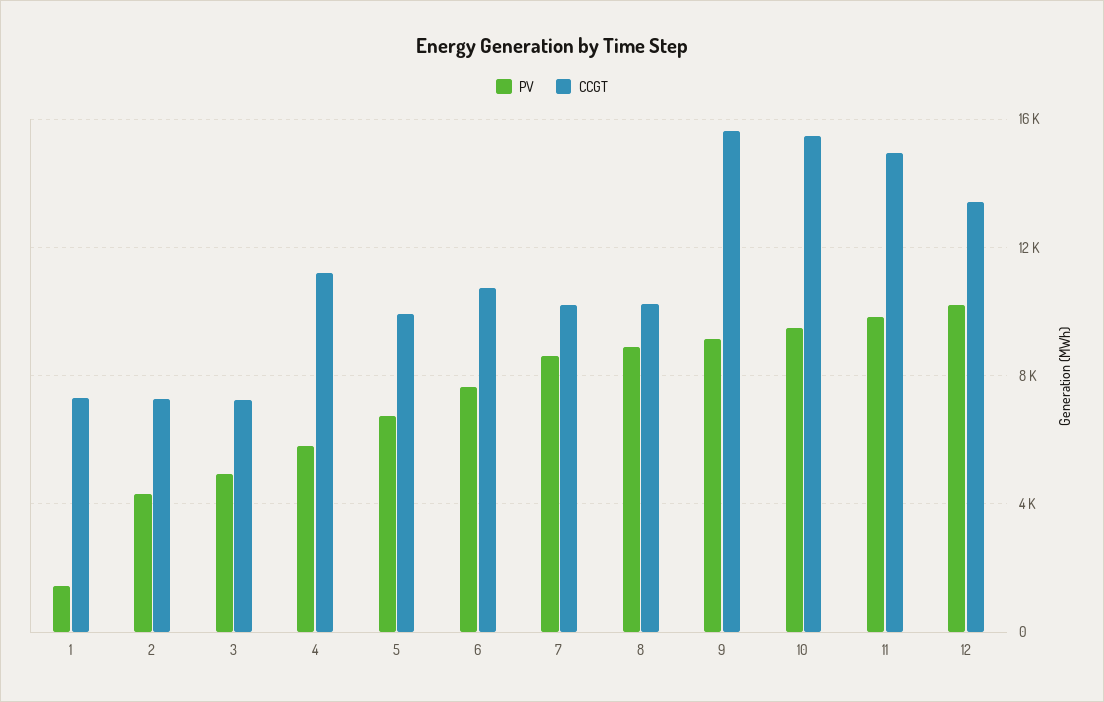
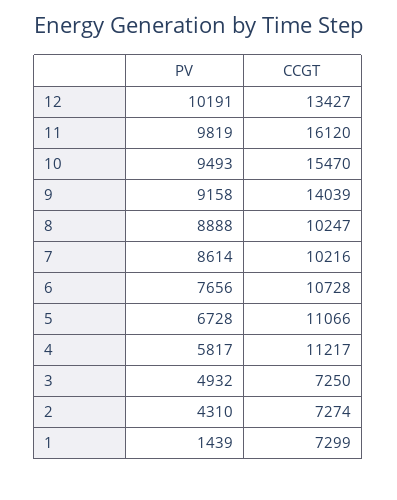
CCGT, 5: 10000 -> 11066
CCGT, 9: 15500 -> 14039
CCGT, 11: 15000 -> 16120

